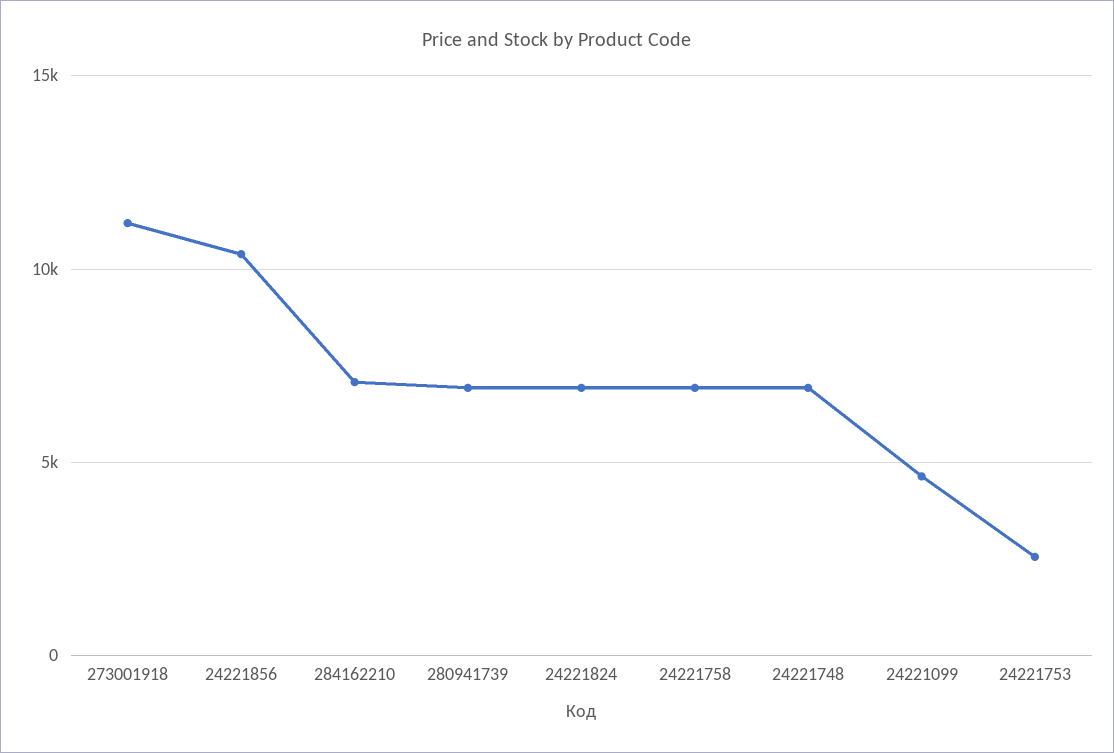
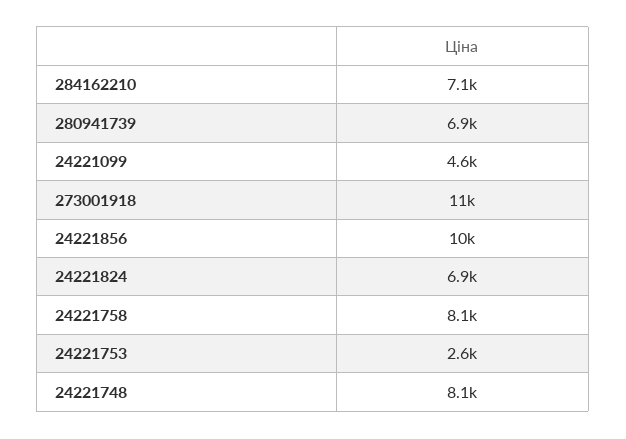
24221758: 7000 -> 8100
24221748: 7000 -> 8100

